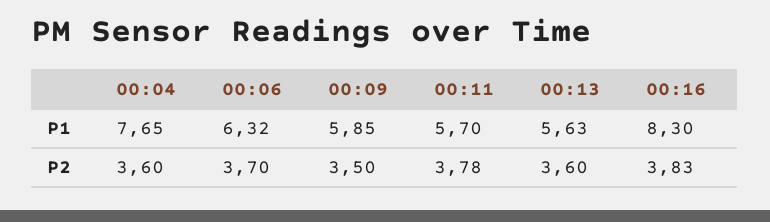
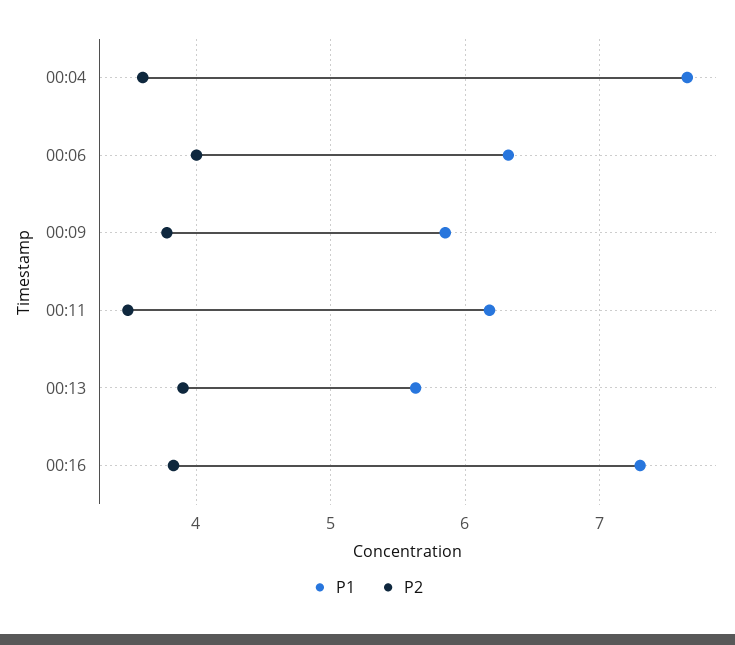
P1, 00:11: 5.7 -> 6.2
P1, 00:16: 8.3 -> 7.3
P2, 00:06: 3.7 -> 4
P2, 00:09: 3.5 -> 3.8
P2, 00:11: 3.78 -> 3.5
P2, 00:13: 3.6 -> 3.9

